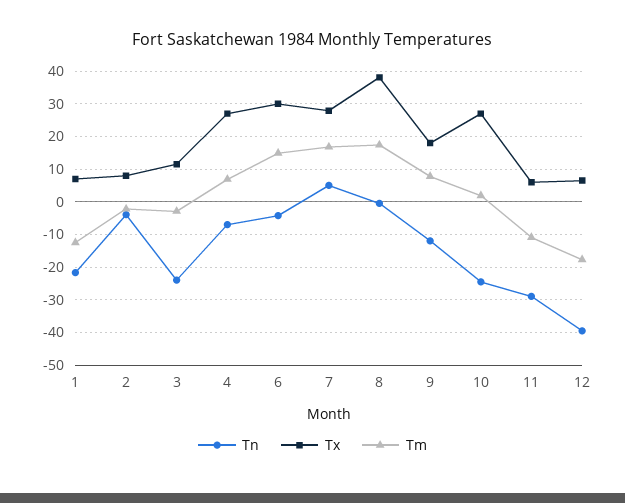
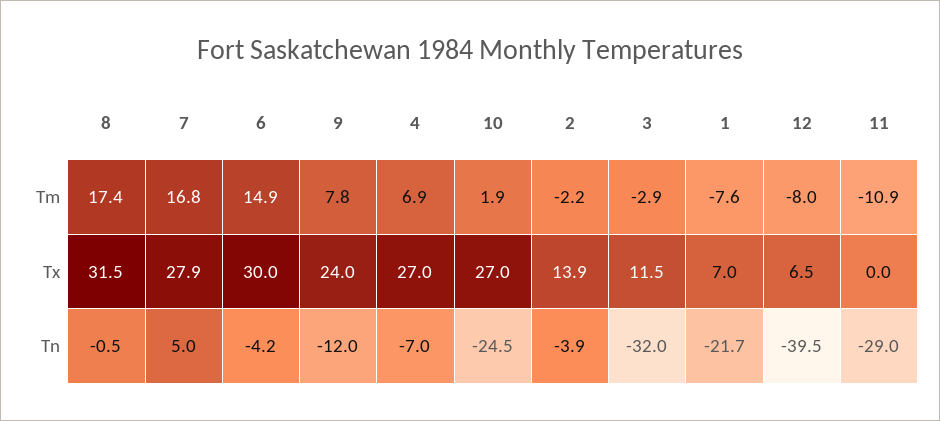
Tm, 1: -12 -> -7.6
Tx, 2: 8 -> 13.9
Tn, 3: -24 -> -32
Tx, 8: 38 -> 31.5
Tx, 9: 18 -> 24
Tx, 11: 6 -> 0
Tm, 12: -18 -> -8

